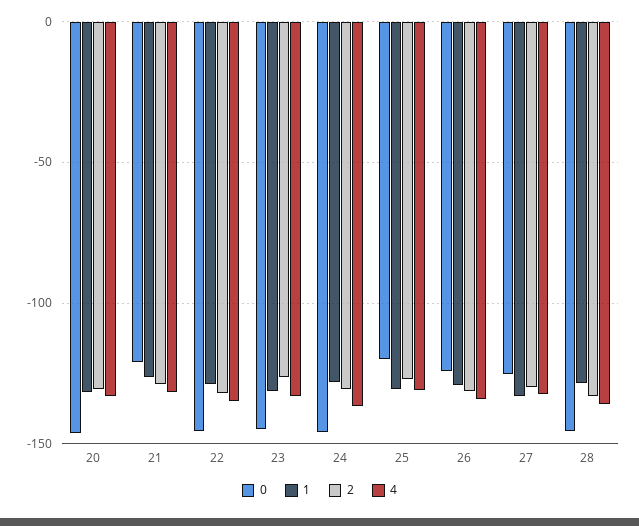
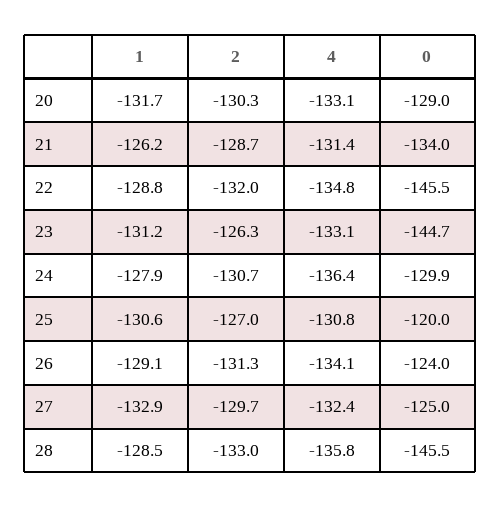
0, 20: -145 -> -129
0, 21: -120 -> -134
0, 24: -145 -> -129.9

